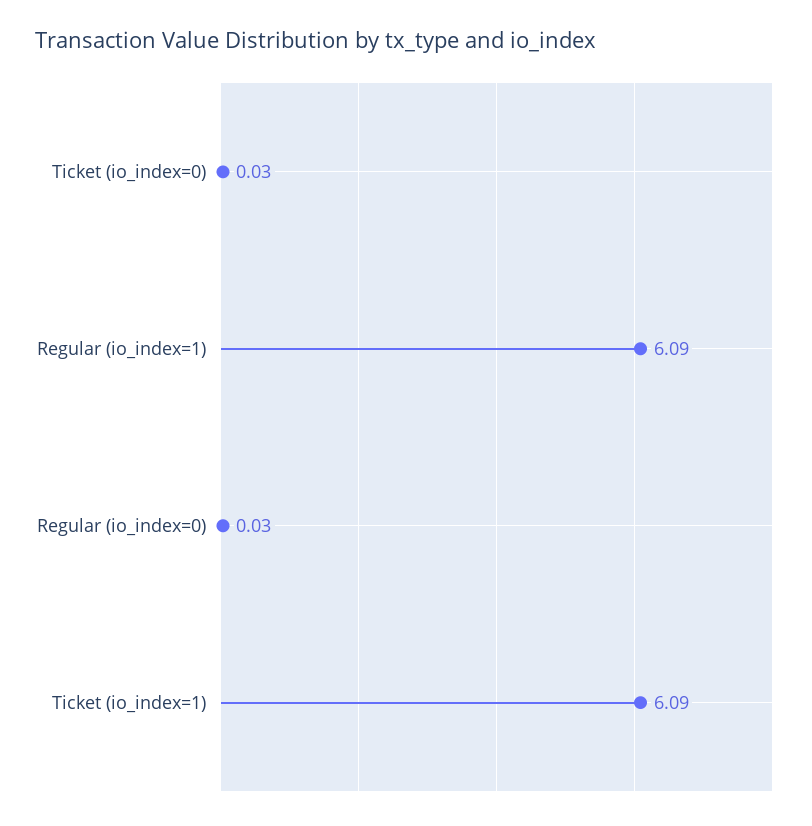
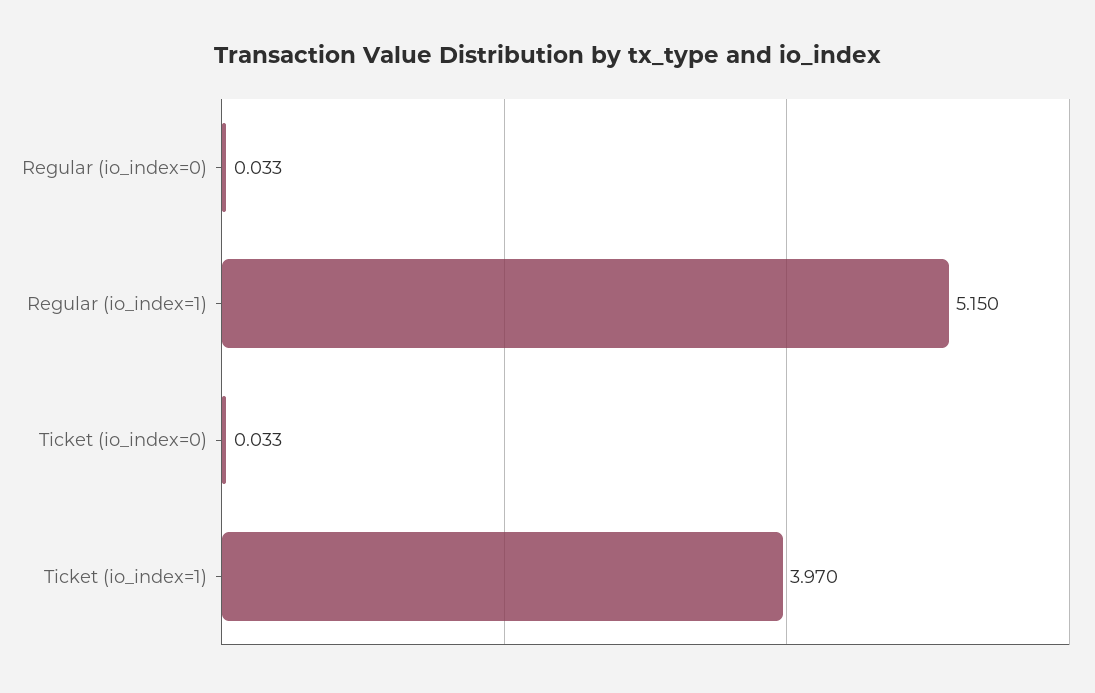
Regular (io_index=1): 6.09 -> 5.15
Ticket (io_index=1): 6.09 -> 3.97

